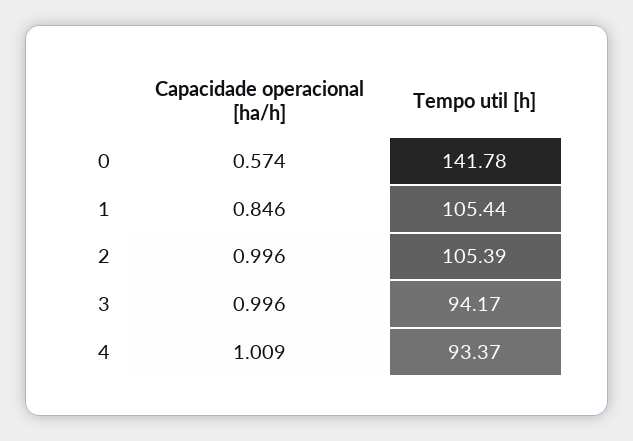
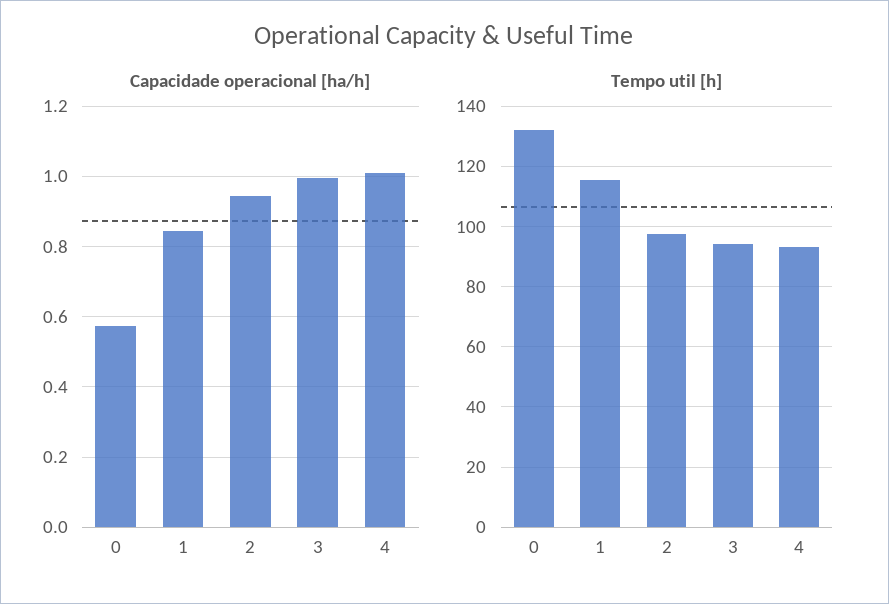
Tempo util [h], 0: 141.78 -> 132
Tempo util [h], 1: 105.44 -> 116
Capacidade operacional [ha/h], 2: 0.996 -> 0.94
Tempo util [h], 2: 105.39 -> 98

